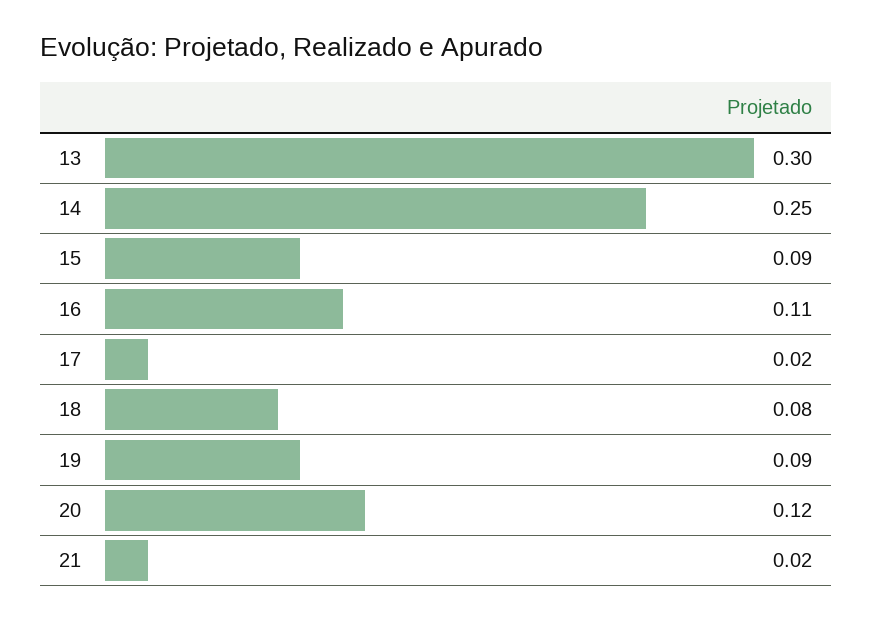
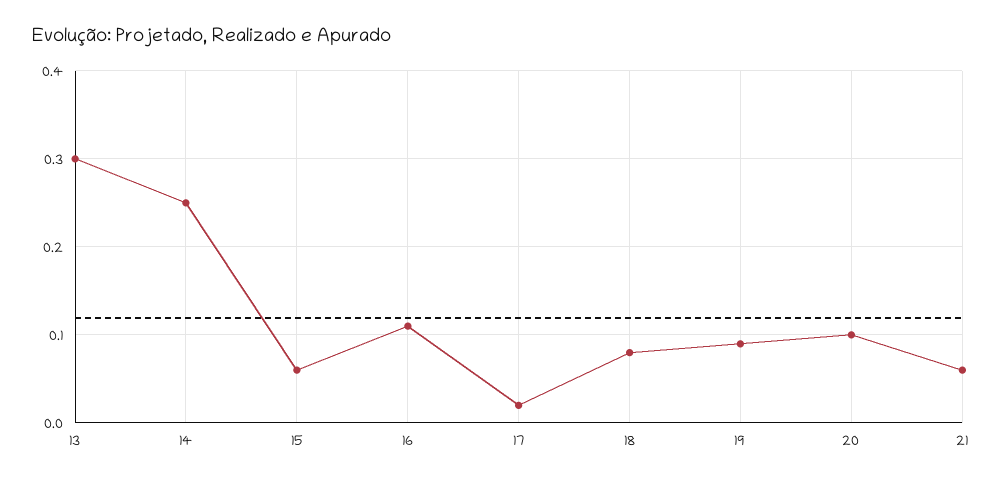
15: 0.09 -> 0.06
20: 0.12 -> 0.1
21: 0.02 -> 0.06

